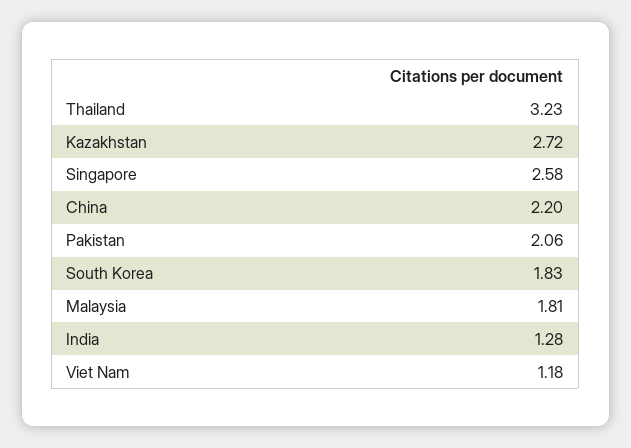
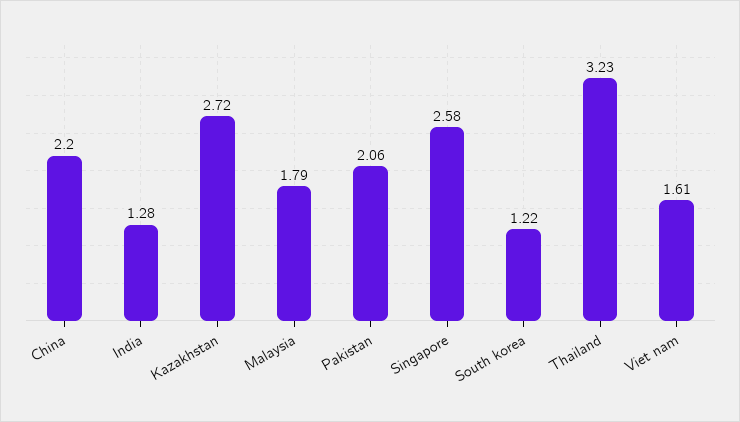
South Korea: 1.83 -> 1.22
Malaysia: 1.81 -> 1.79
Viet Nam: 1.18 -> 1.61

